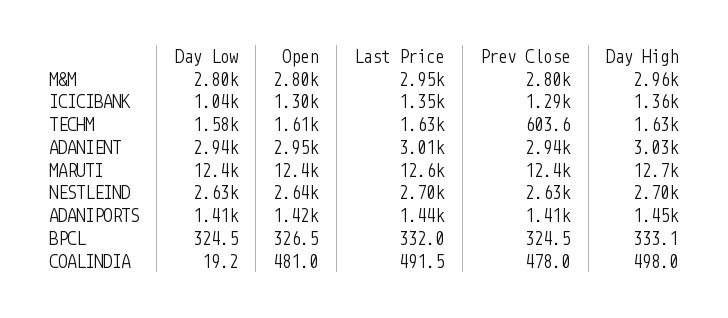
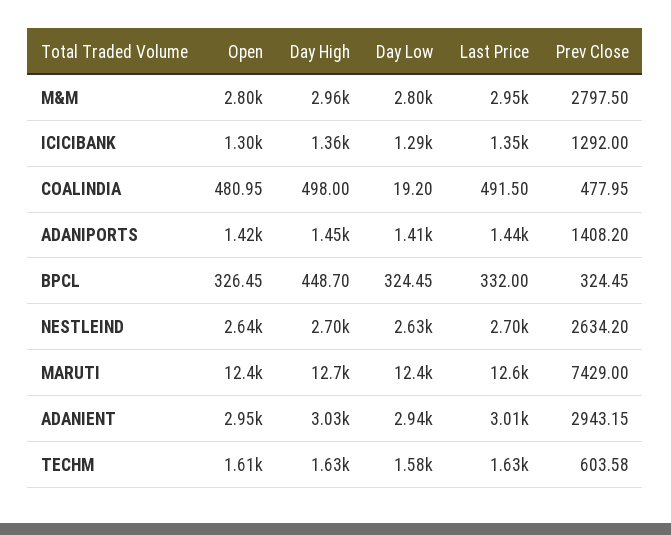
Day Low, ICICIBANK: 1040 -> 1290
Prev Close, MARUTI: 12400 -> 7429
Day High, BPCL: 333.1 -> 448.7

